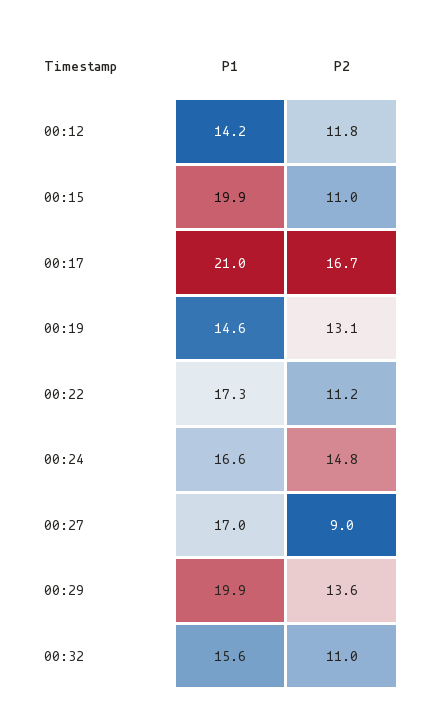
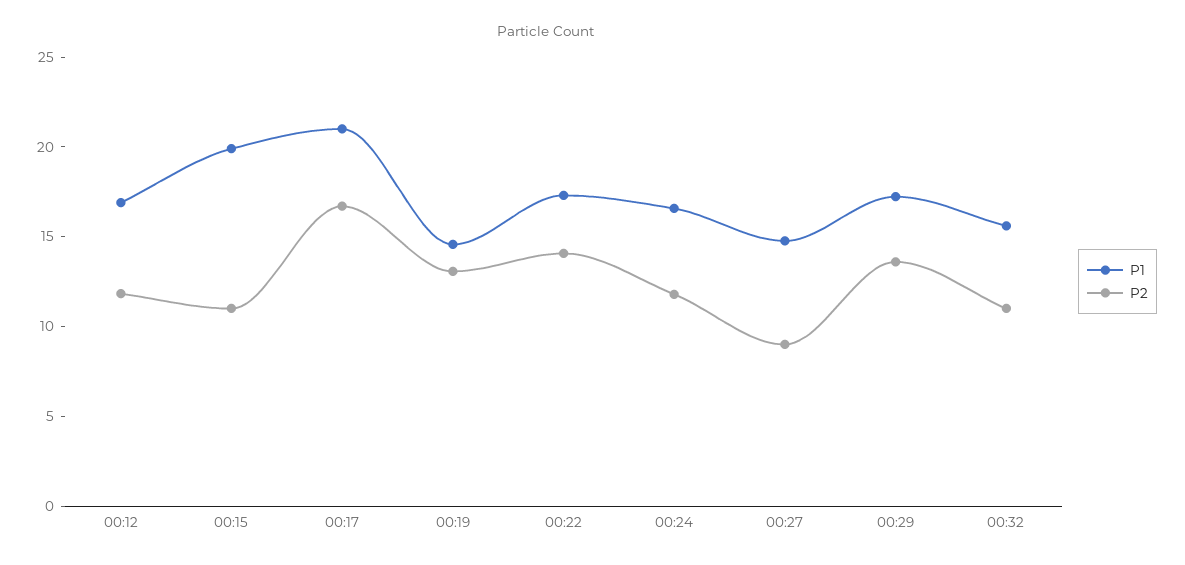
P1, 00:12: 14.2 -> 17
P2, 00:22: 11.2 -> 14
P2, 00:24: 14.8 -> 12
P1, 00:27: 17 -> 15
P1, 00:29: 19.9 -> 17

